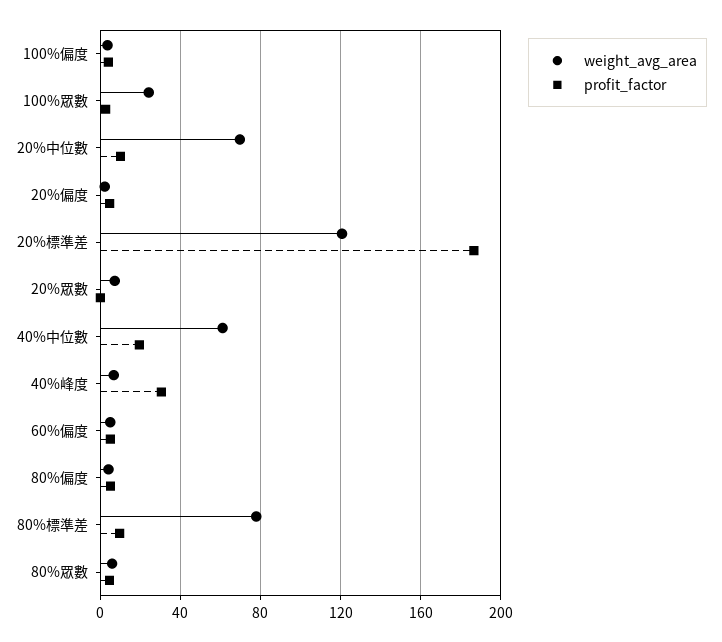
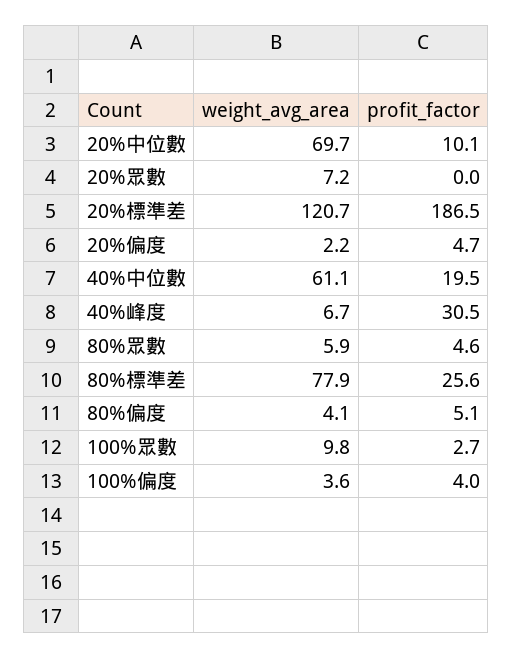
weight_avg_area, 100%眾數: 25 -> 9.8
weight_avg_area, 60%偏度: 5 -> none
profit_factor, 60%偏度: 5 -> none
profit_factor, 80%標準差: 10 -> 25.6

